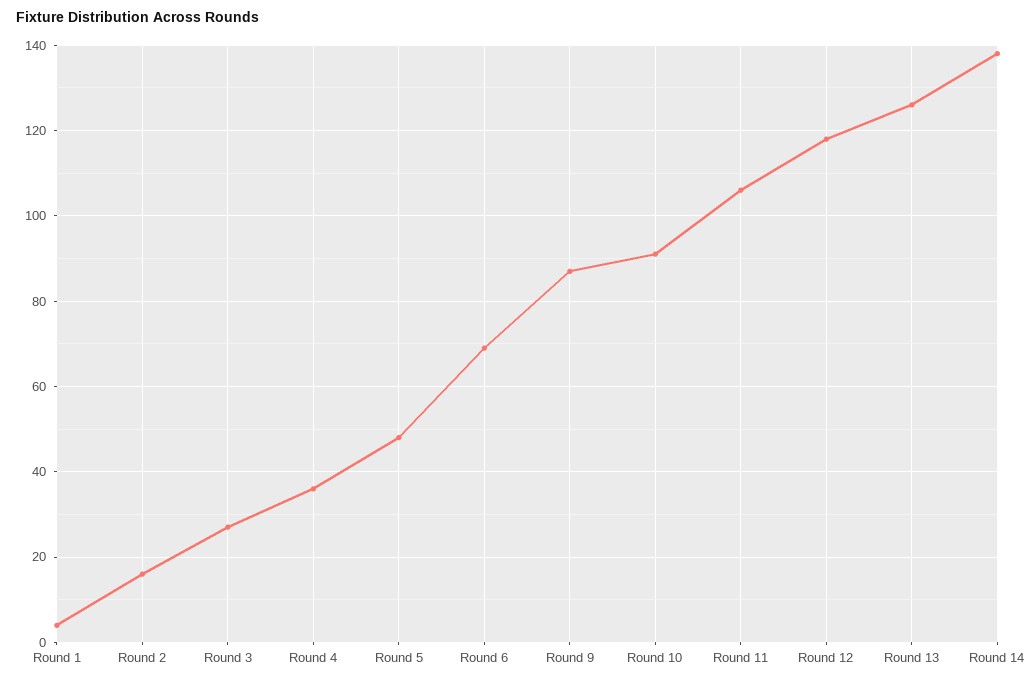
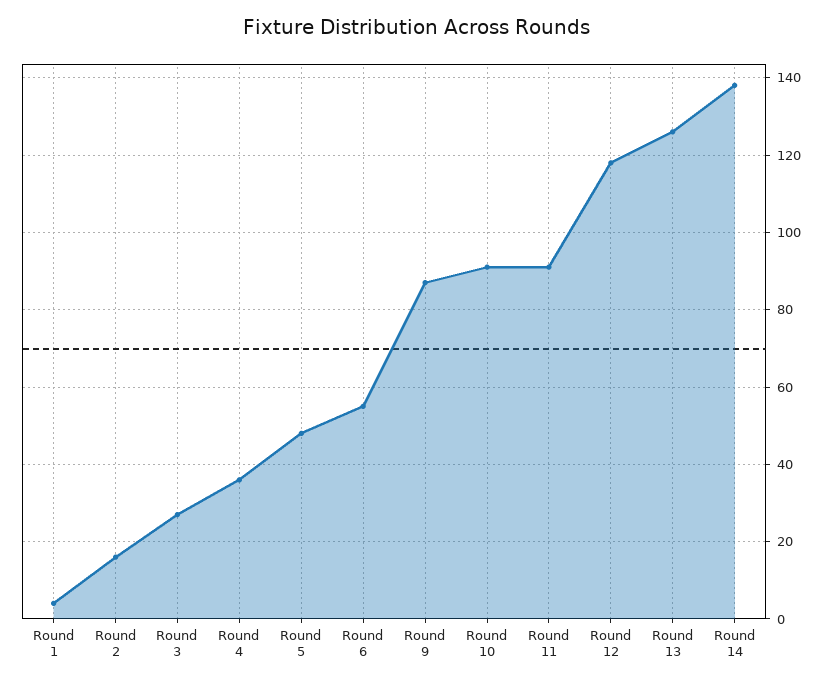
Round 6: 70 -> 55
Round 11: 105 -> 90

